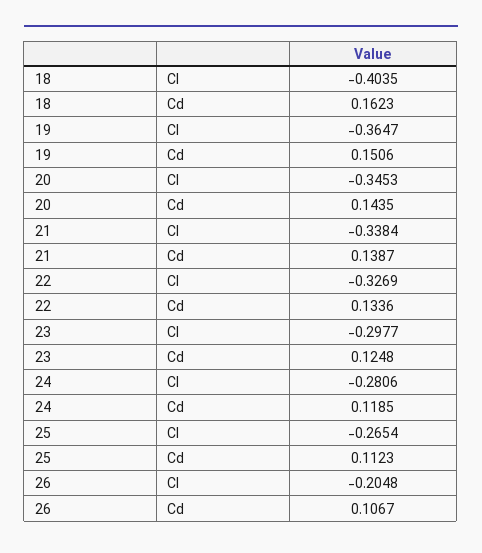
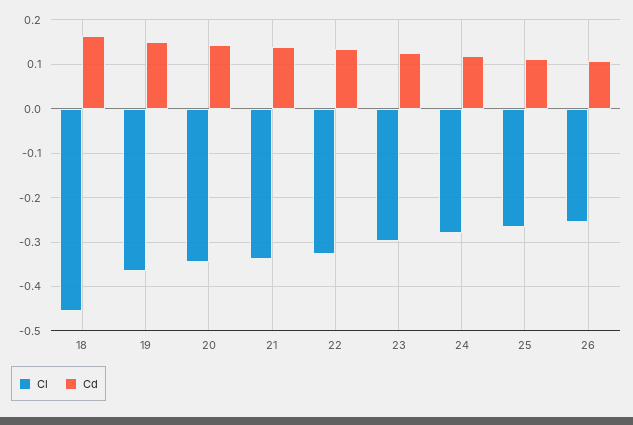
Cl, 18: -0.4035 -> -0.46
Cl, 26: -0.2048 -> -0.26

